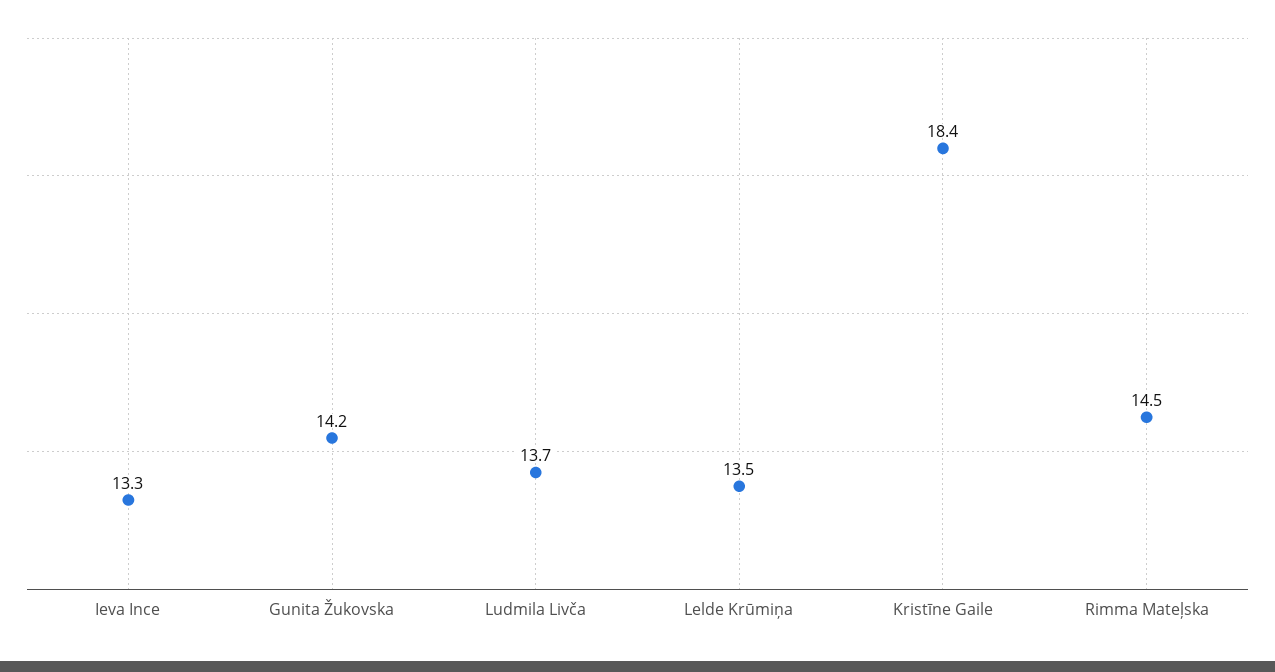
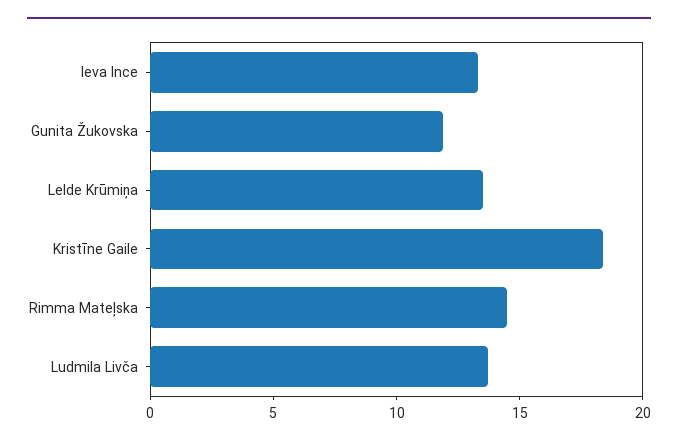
Gunita Žukovska: 14.2 -> 12

